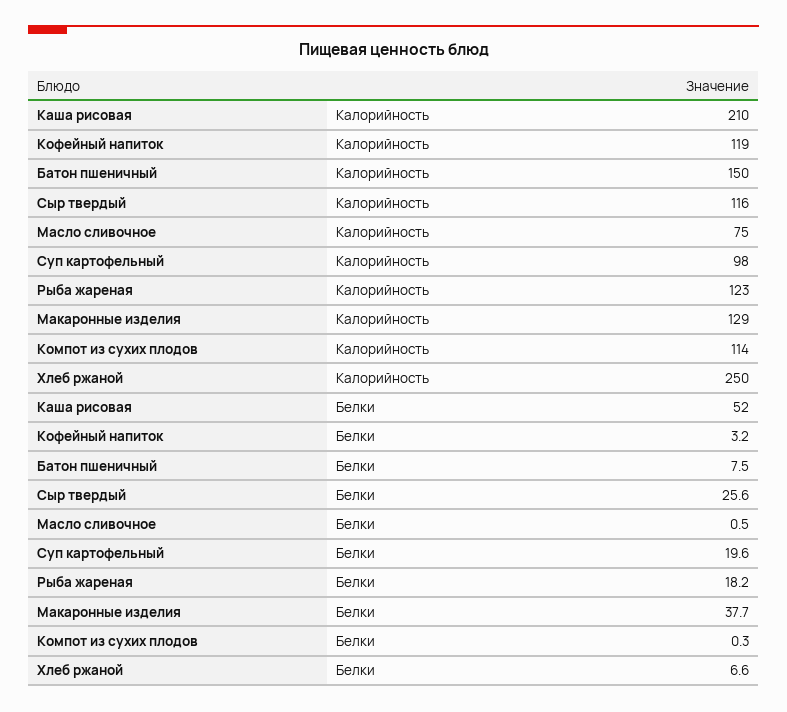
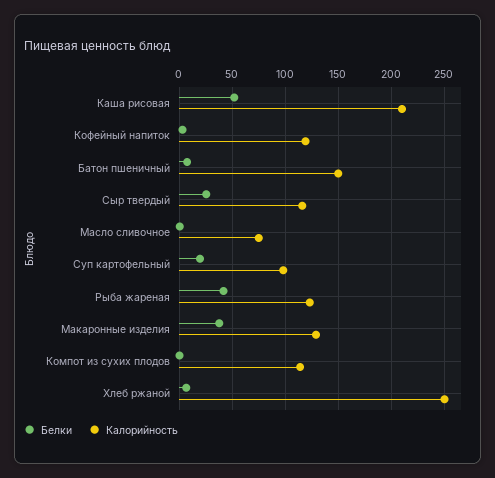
Белки, Рыба жареная: 18.2 -> 40

